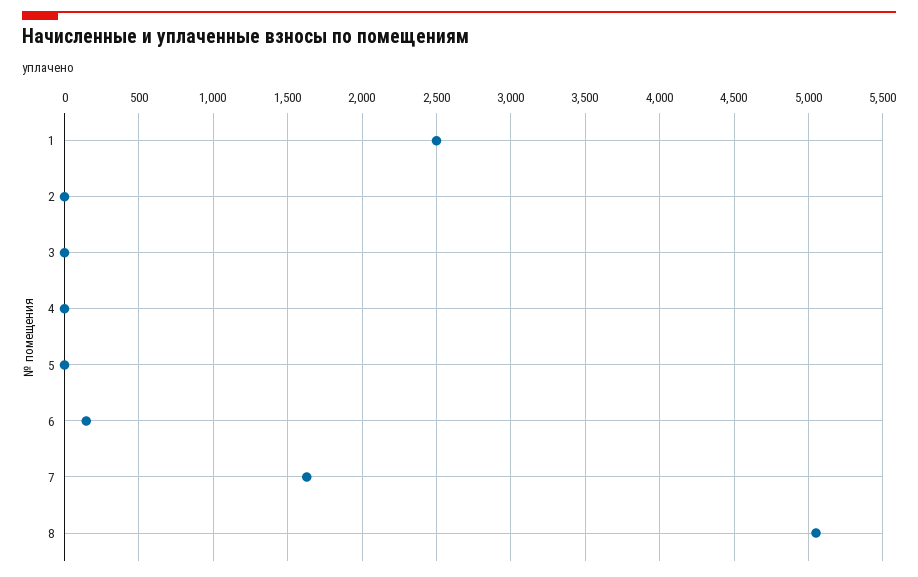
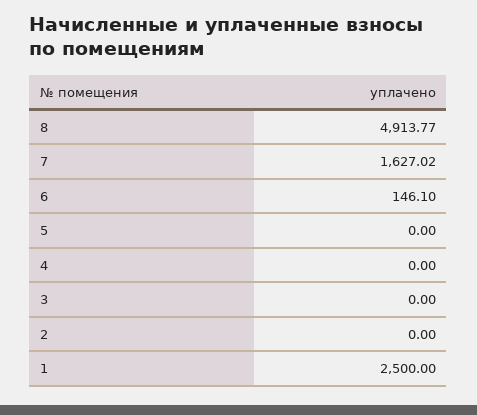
8: 5050 -> 4913.77

